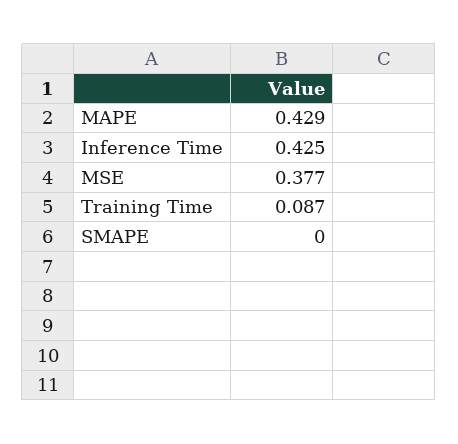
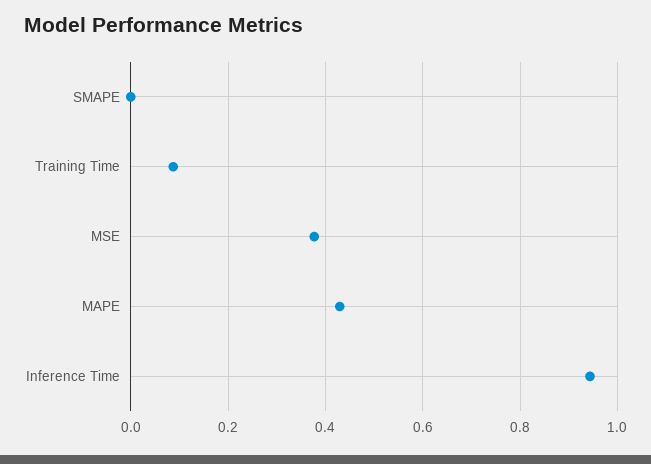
Inference Time: 0.425 -> 0.94

